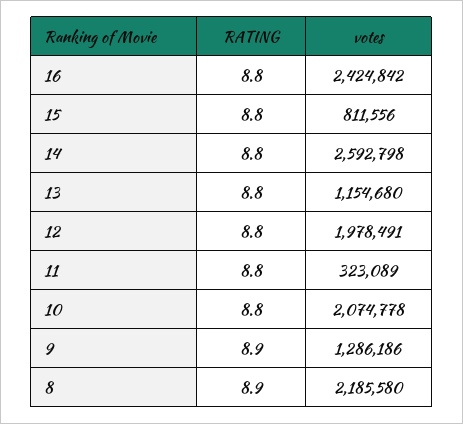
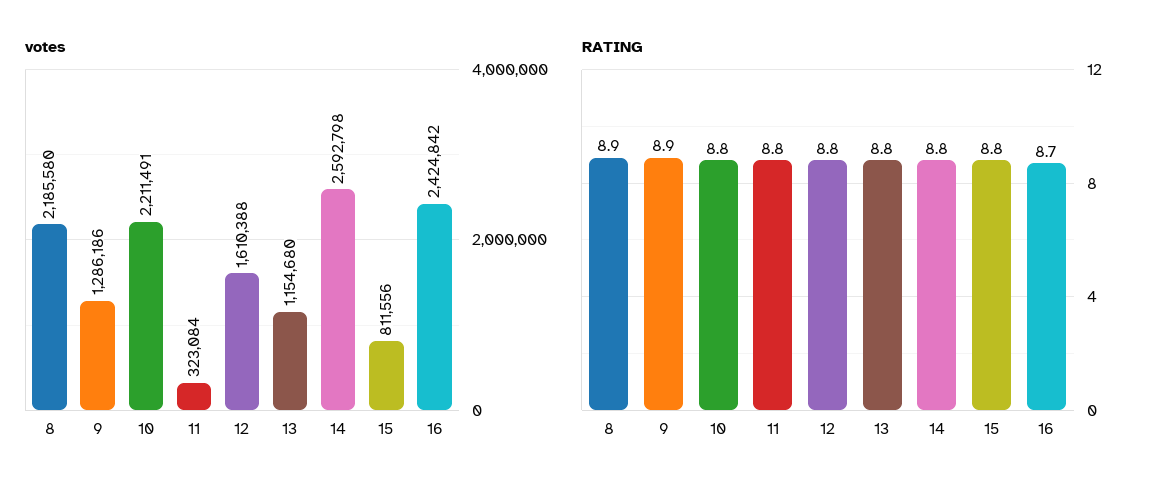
RATING, 16: 8.8 -> 8.7
votes, 12: 1978491 -> 1610388
votes, 11: 323089 -> 323084
votes, 10: 2074778 -> 2211491

